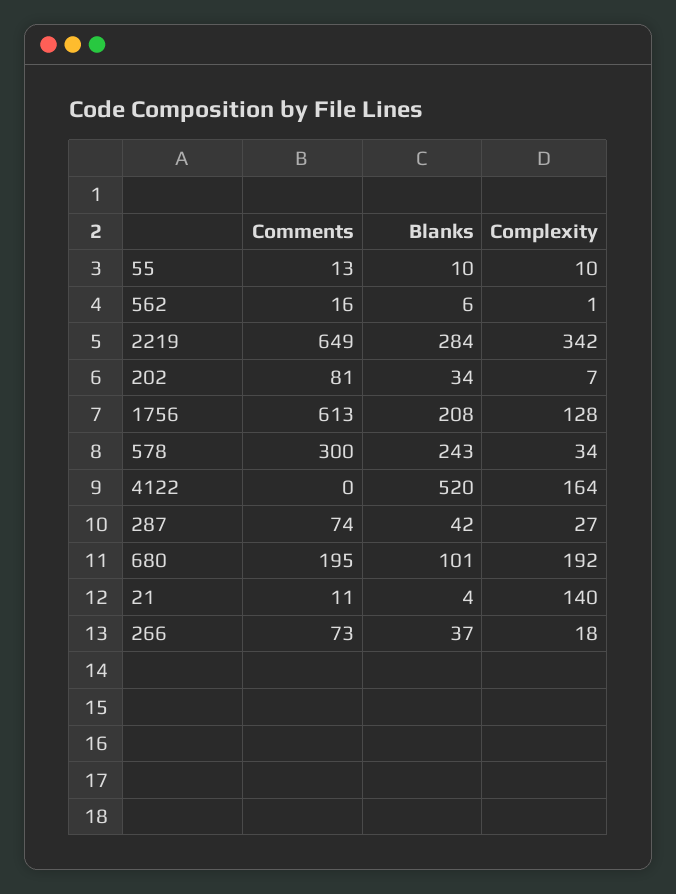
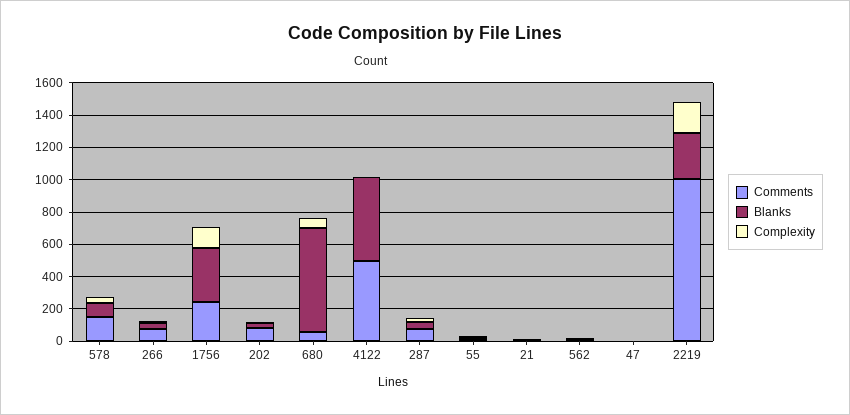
Comments, 2219: 649 -> 1000
Complexity, 2219: 342 -> 200
Comments, 1756: 613 -> 250
Blanks, 1756: 208 -> 350
Comments, 578: 300 -> 150
Blanks, 578: 243 -> 100
Comments, 4122: 0 -> 500
Complexity, 4122: 164 -> 0
Comments, 680: 195 -> 50
Blanks, 680: 101 -> 650
Complexity, 680: 192 -> 50
Complexity, 21: 140 -> 0
Comments, 47: none -> 0
Blanks, 47: none -> 0
Complexity, 47: none -> 0

